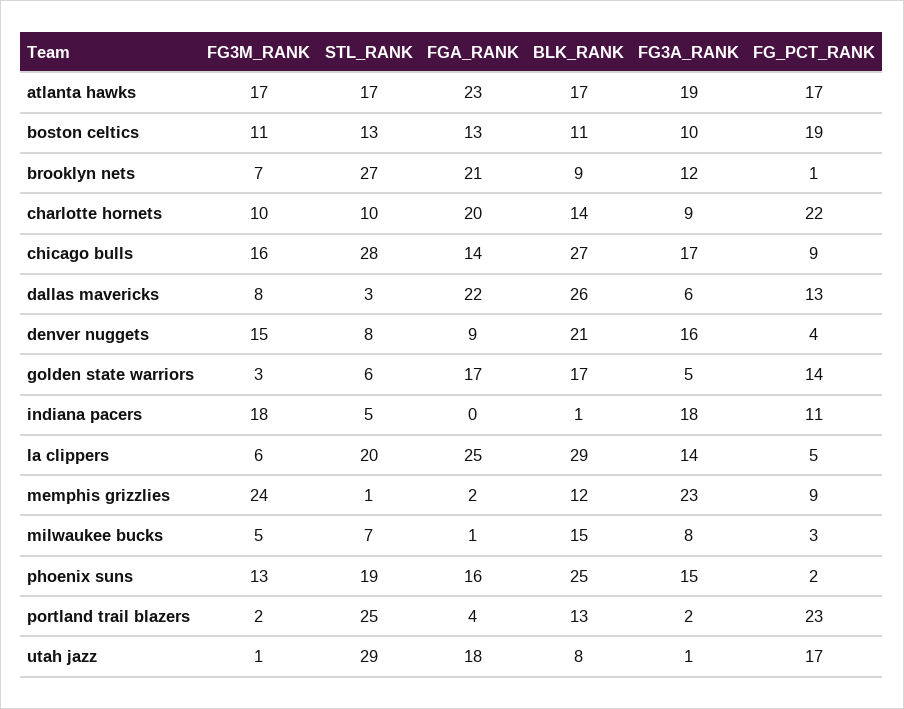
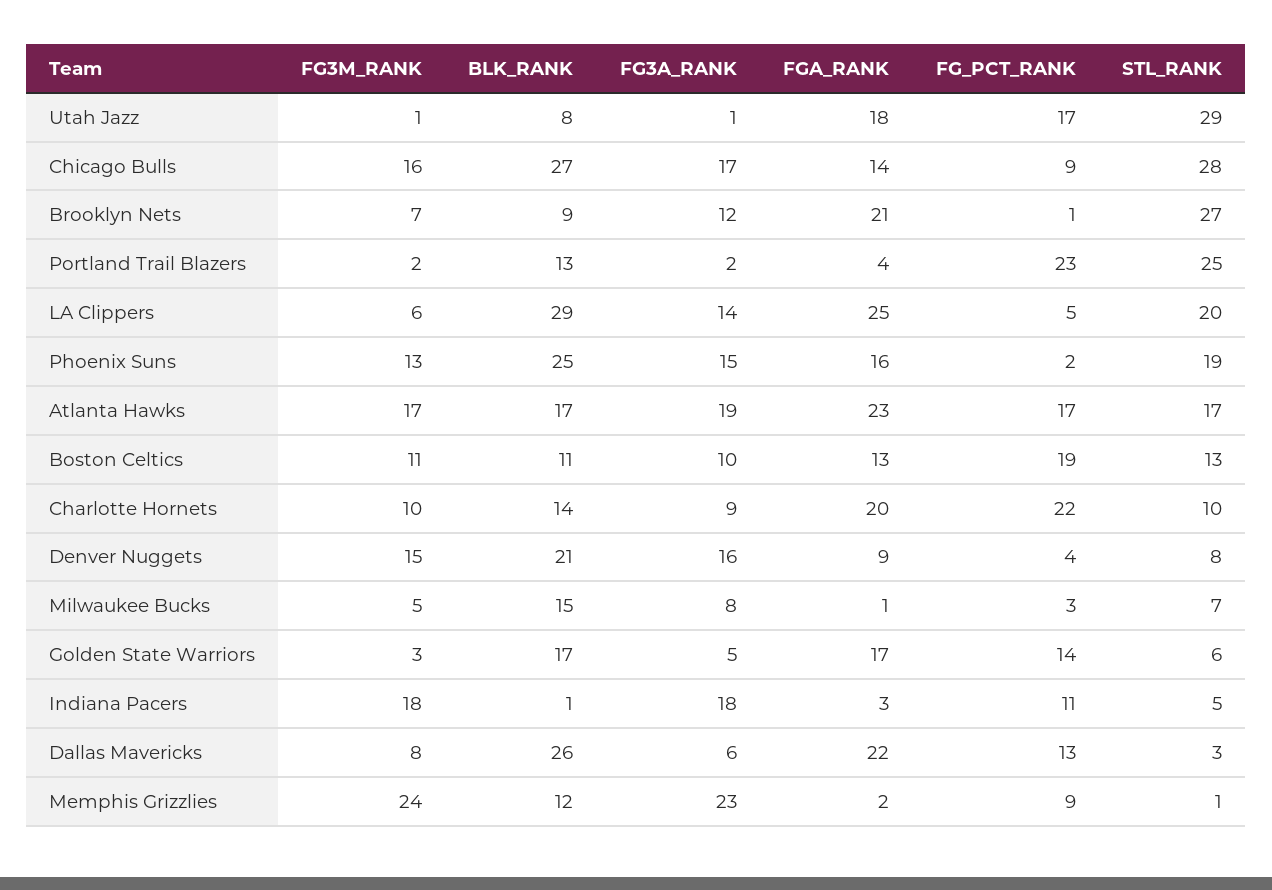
FGA_RANK, indiana pacers: 0 -> 3

